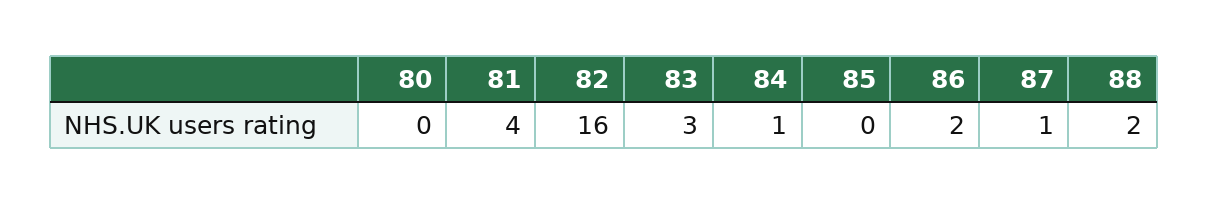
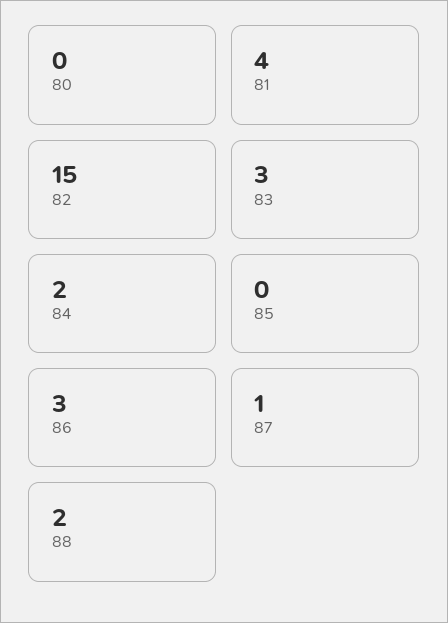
82: 16 -> 15
84: 1 -> 2
86: 2 -> 3

